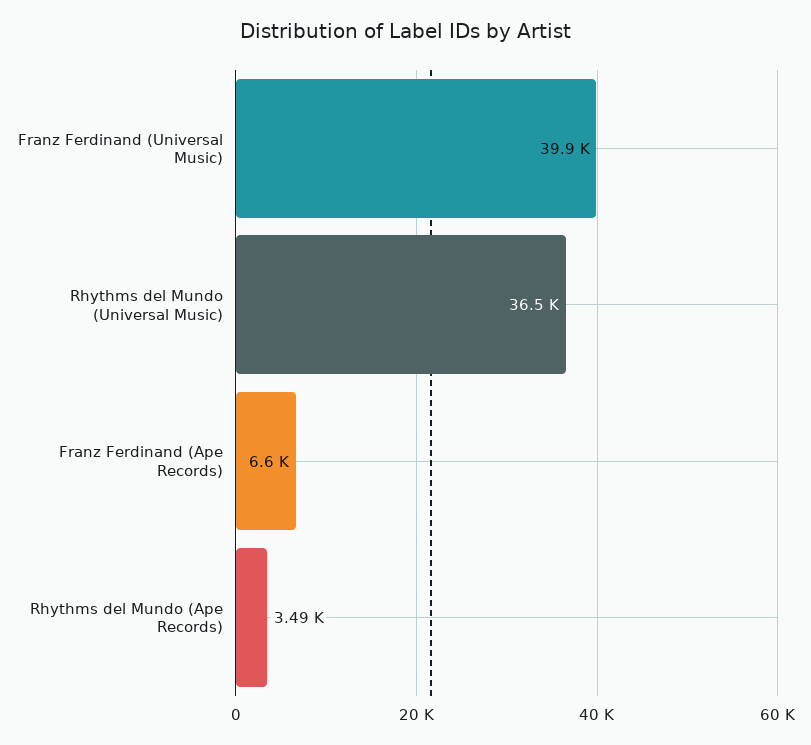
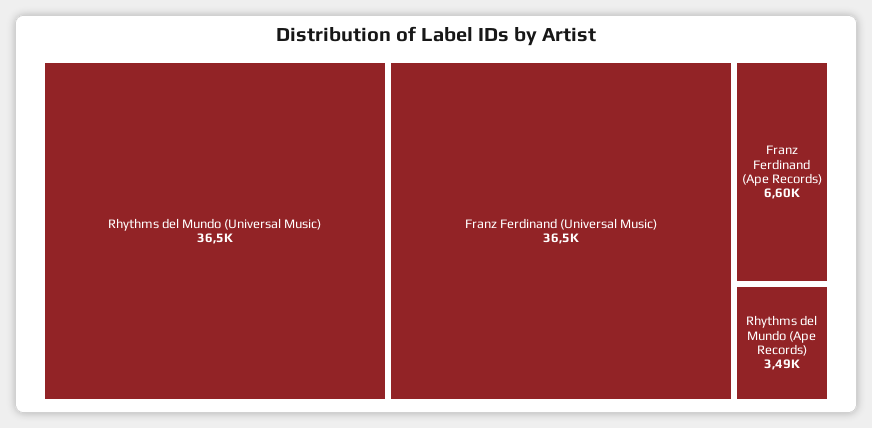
Franz Ferdinand (Universal Music): 39900 -> 36500

